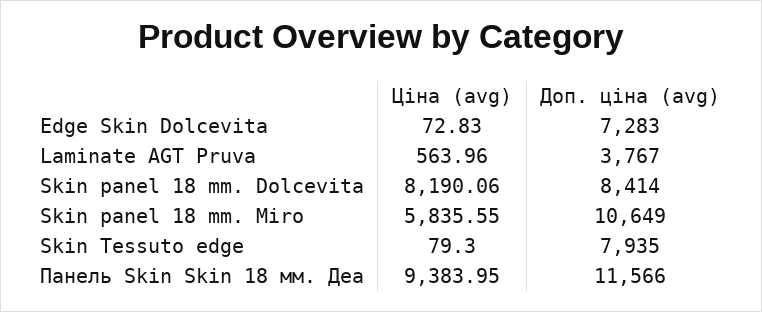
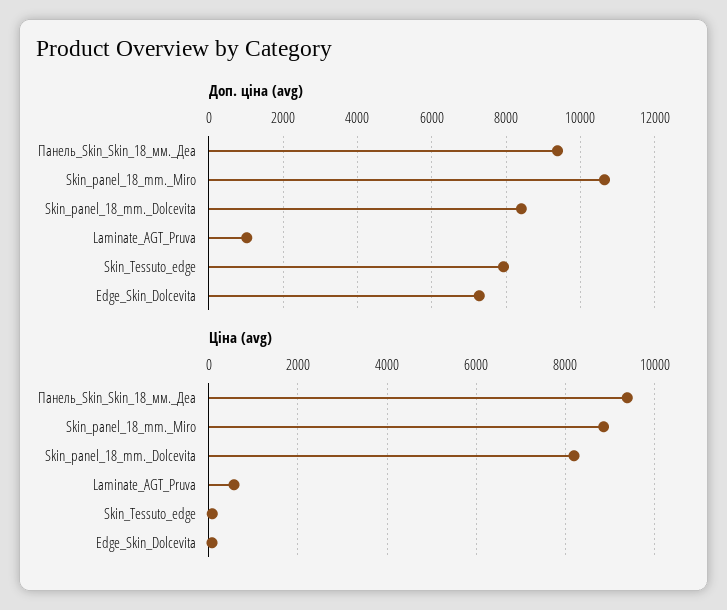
Доп. ціна (avg), Laminate AGT Pruva: 3767 -> 1000
Ціна (avg), Skin panel 18 mm. Miro: 5835.55 -> 8800
Доп. ціна (avg), Панель Skin Skin 18 мм. Деа: 11566 -> 9400

